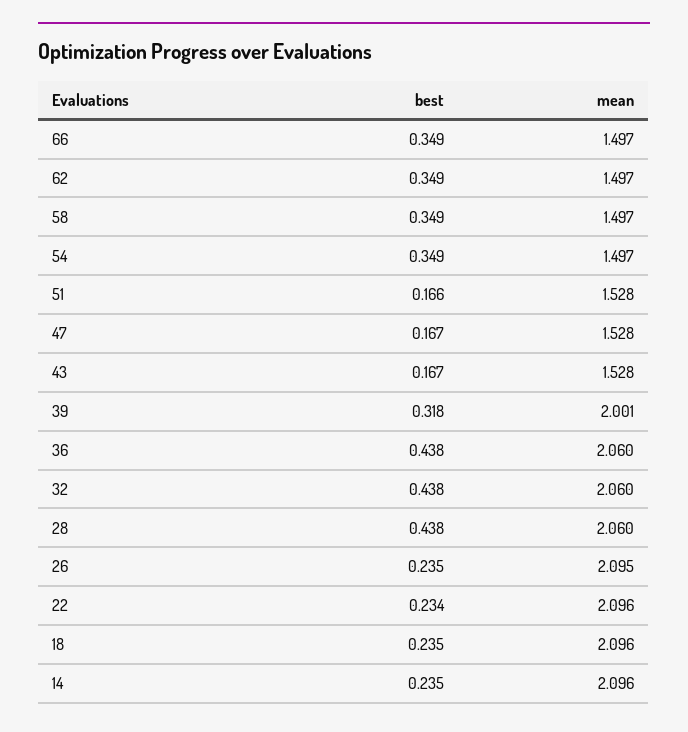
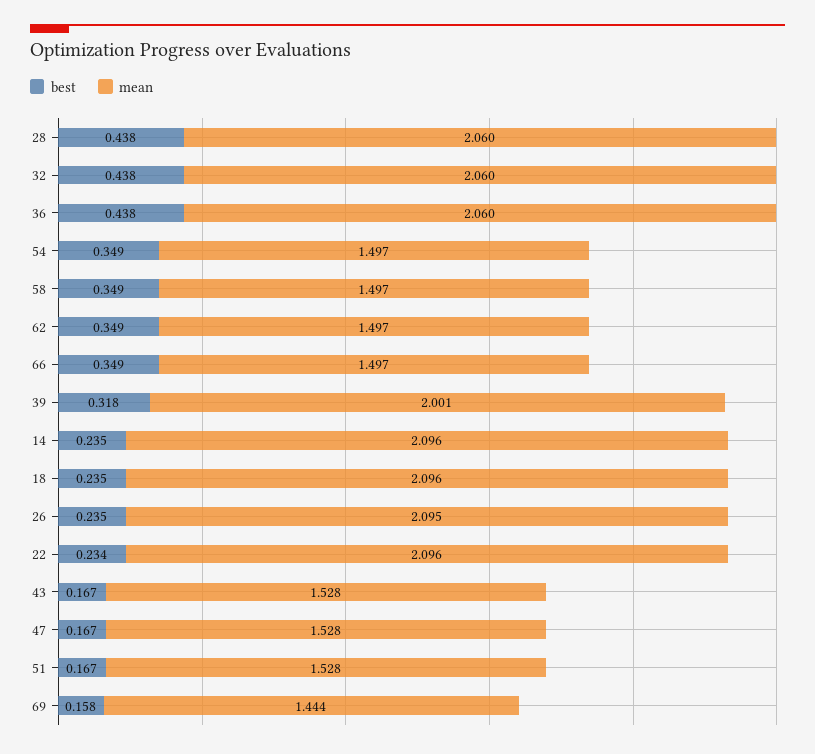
best, 51: 0.166 -> 0.167
best, 69: none -> 0.158
mean, 69: none -> 1.444

